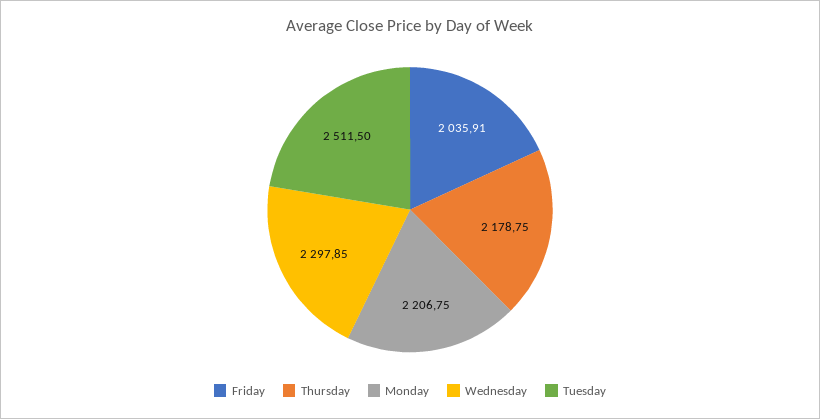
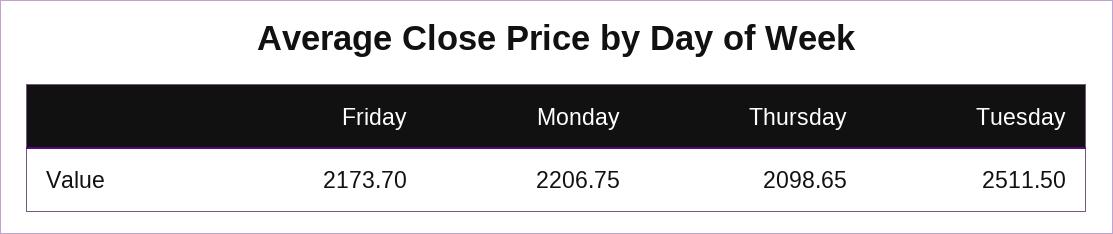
Friday: 2035.91 -> 2173.7
Thursday: 2178.75 -> 2098.65
Wednesday: 2297.85 -> none

